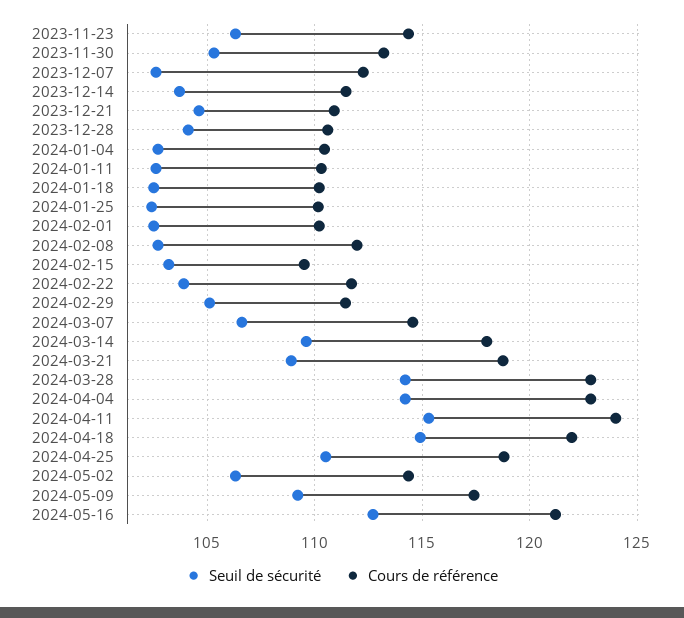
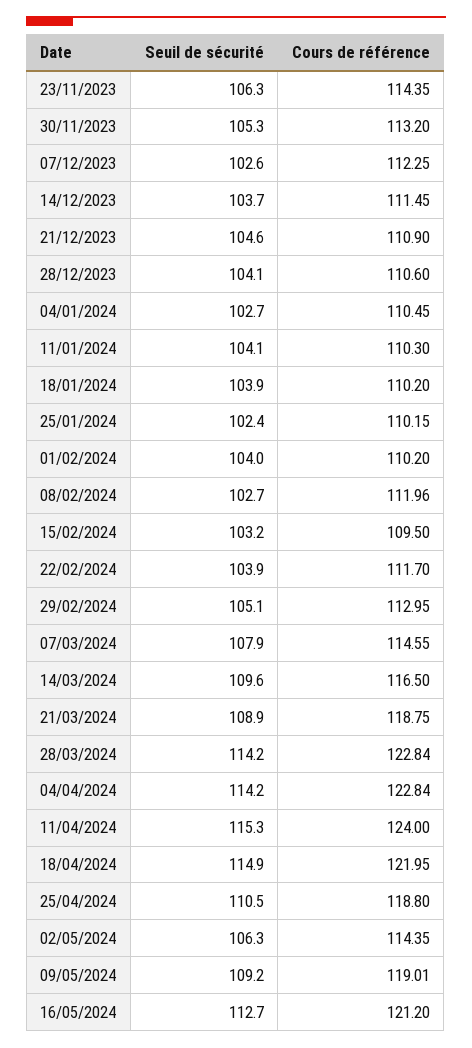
Seuil de sécurité, 2024-01-11: 102.5 -> 104.1
Seuil de sécurité, 2024-01-18: 102.5 -> 103.9
Seuil de sécurité, 2024-02-01: 102.5 -> 104
Cours de référence, 2024-02-29: 111.5 -> 112.95
Seuil de sécurité, 2024-03-07: 106.5 -> 107.9
Cours de référence, 2024-03-14: 118 -> 116.5
Cours de référence, 2024-05-09: 117.5 -> 119.01

